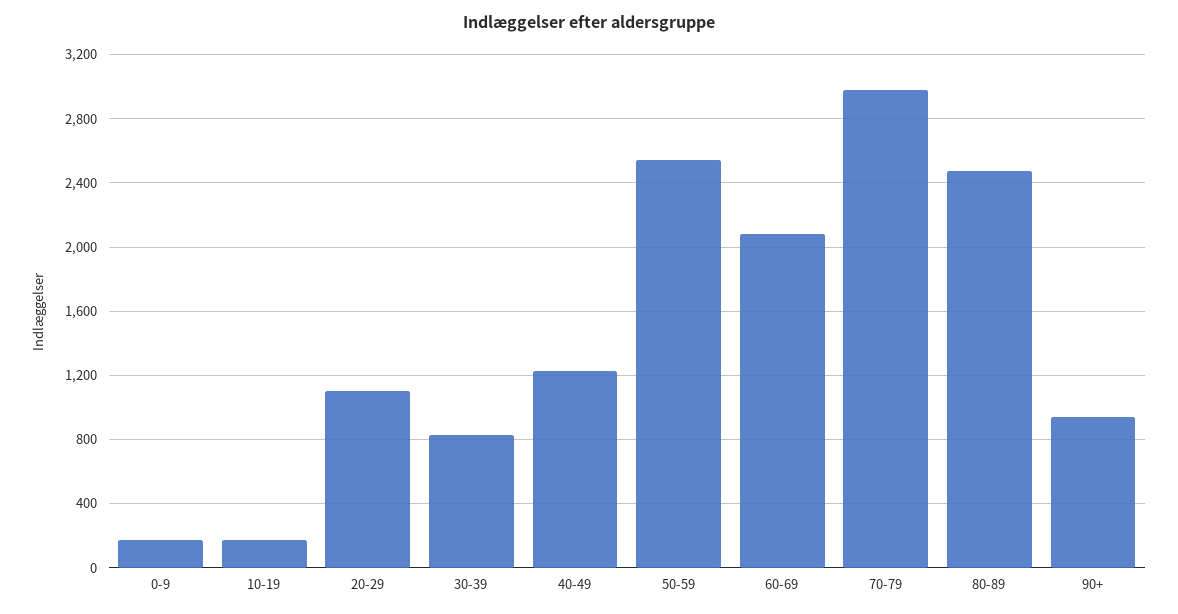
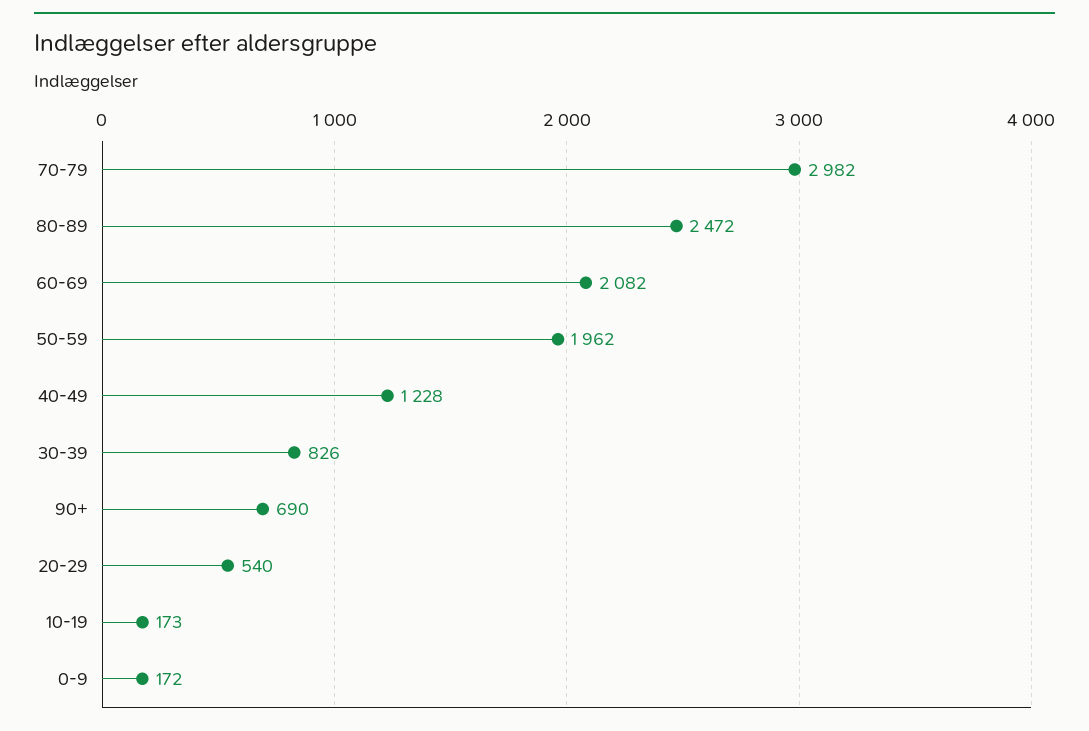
20-29: 1100 -> 540
50-59: 2550 -> 1962
90+: 950 -> 690

